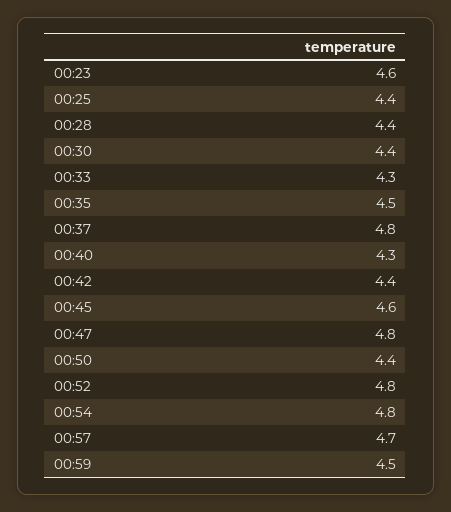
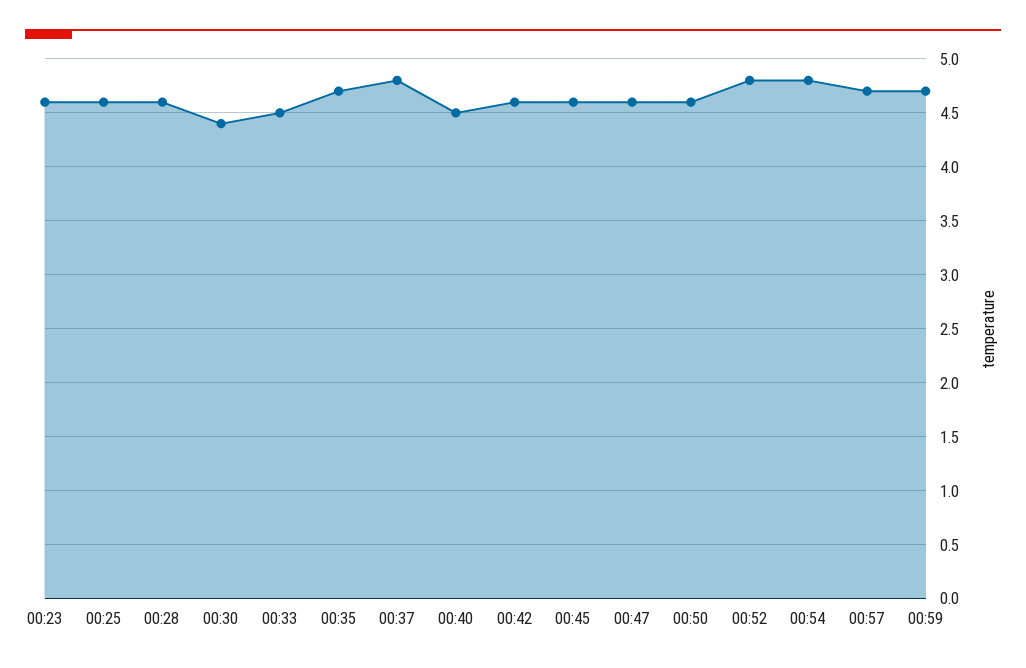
00:25: 4.4 -> 4.6
00:28: 4.4 -> 4.6
00:33: 4.3 -> 4.5
00:35: 4.5 -> 4.7
00:40: 4.3 -> 4.5
00:42: 4.4 -> 4.6
00:47: 4.8 -> 4.6
00:50: 4.4 -> 4.6
00:59: 4.5 -> 4.7

